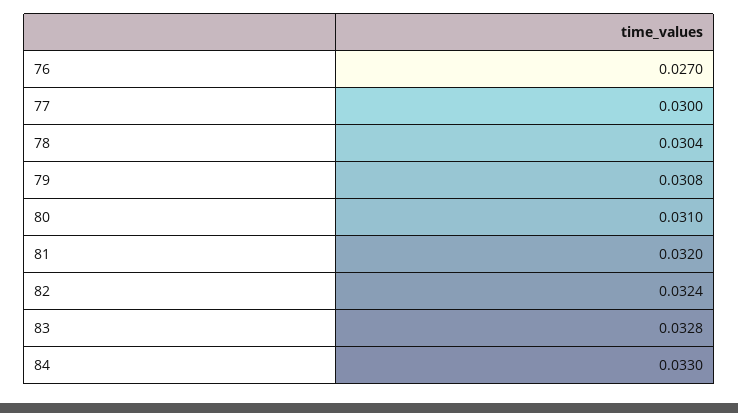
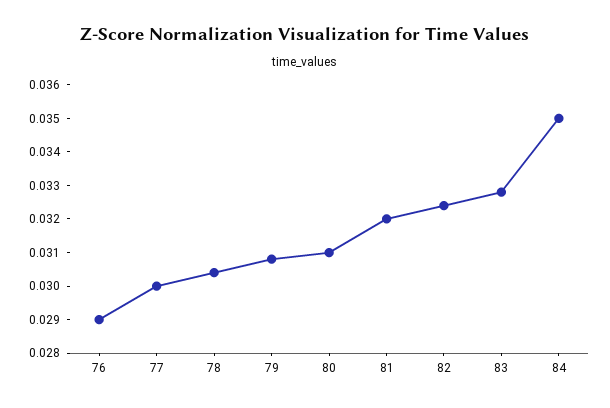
76: 0.027 -> 0.029
84: 0.033 -> 0.035

